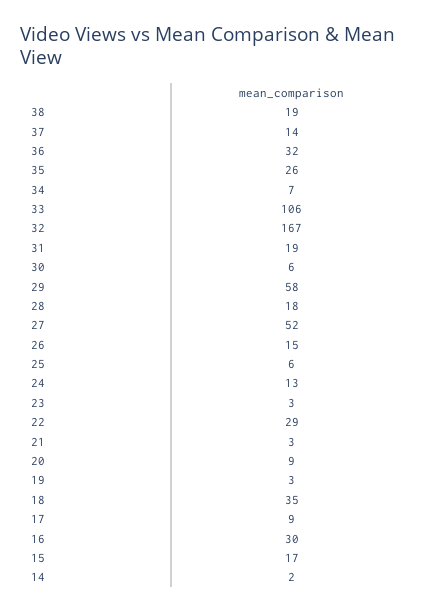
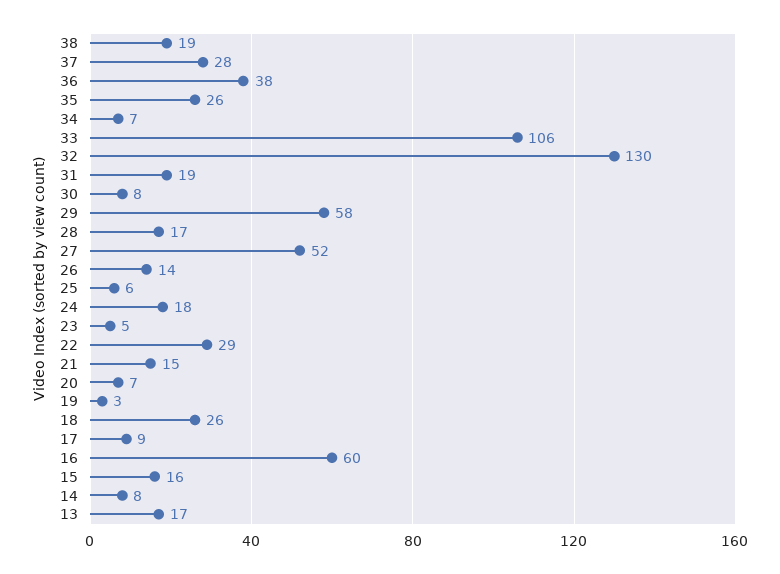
37: 14 -> 28
36: 32 -> 38
32: 167 -> 130
30: 6 -> 8
28: 18 -> 17
26: 15 -> 14
24: 13 -> 18
23: 3 -> 5
21: 3 -> 15
20: 9 -> 7
18: 35 -> 26
16: 30 -> 60
15: 17 -> 16
14: 2 -> 8
13: none -> 17

